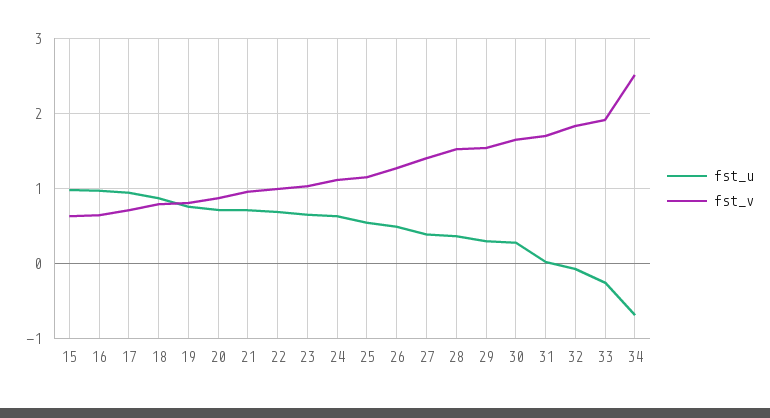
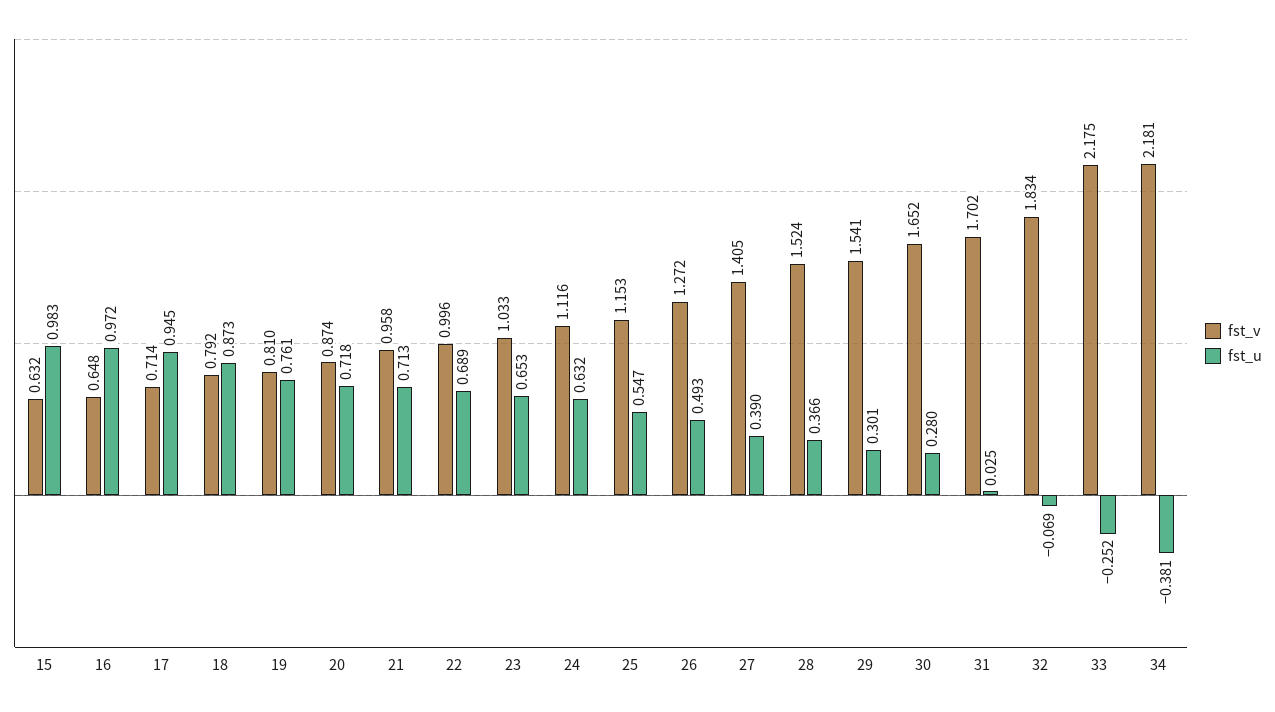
fst_v, 33: 1.9 -> 2.175
fst_u, 34: -0.7 -> -0.381
fst_v, 34: 2.5 -> 2.181

